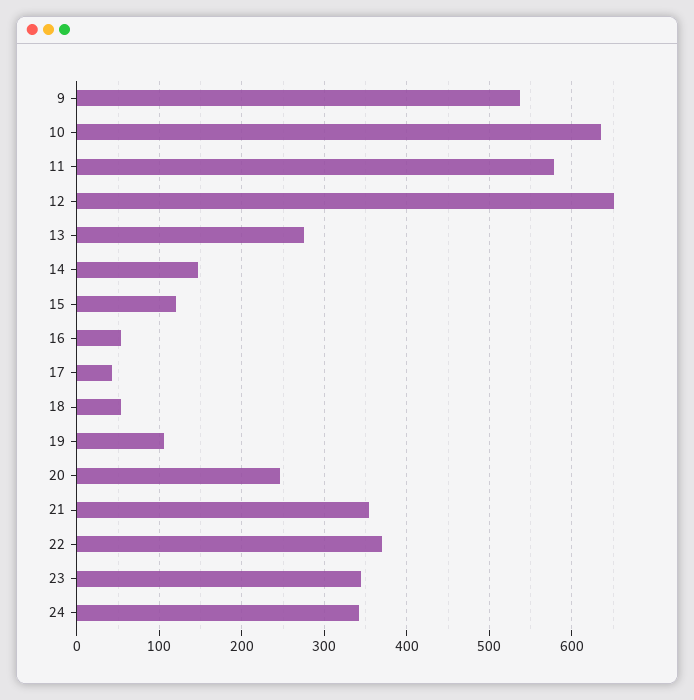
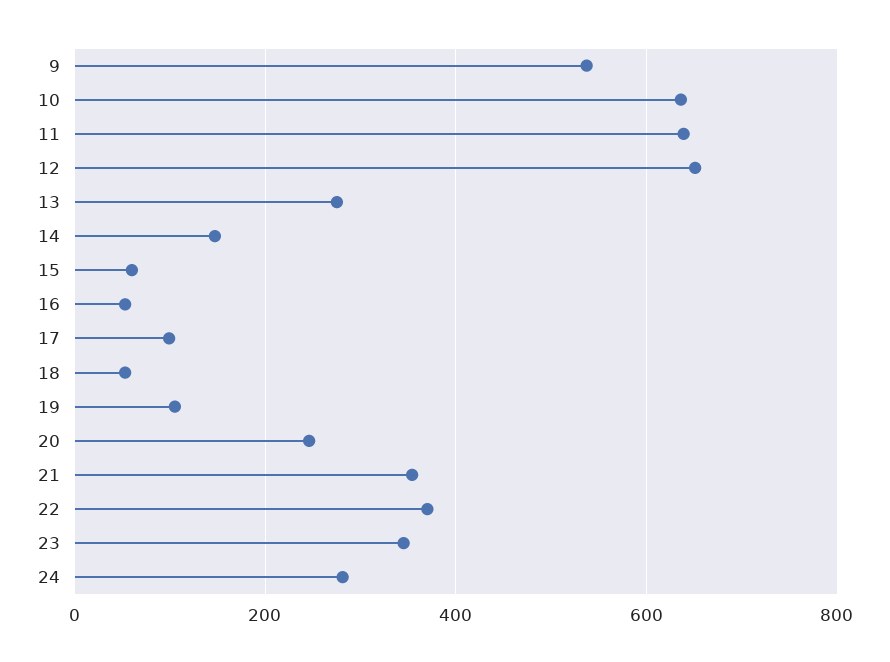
11: 580 -> 640
15: 120 -> 60
17: 40 -> 100
24: 340 -> 280

